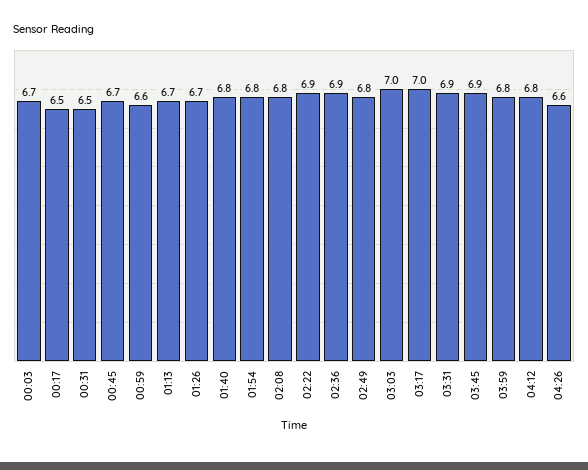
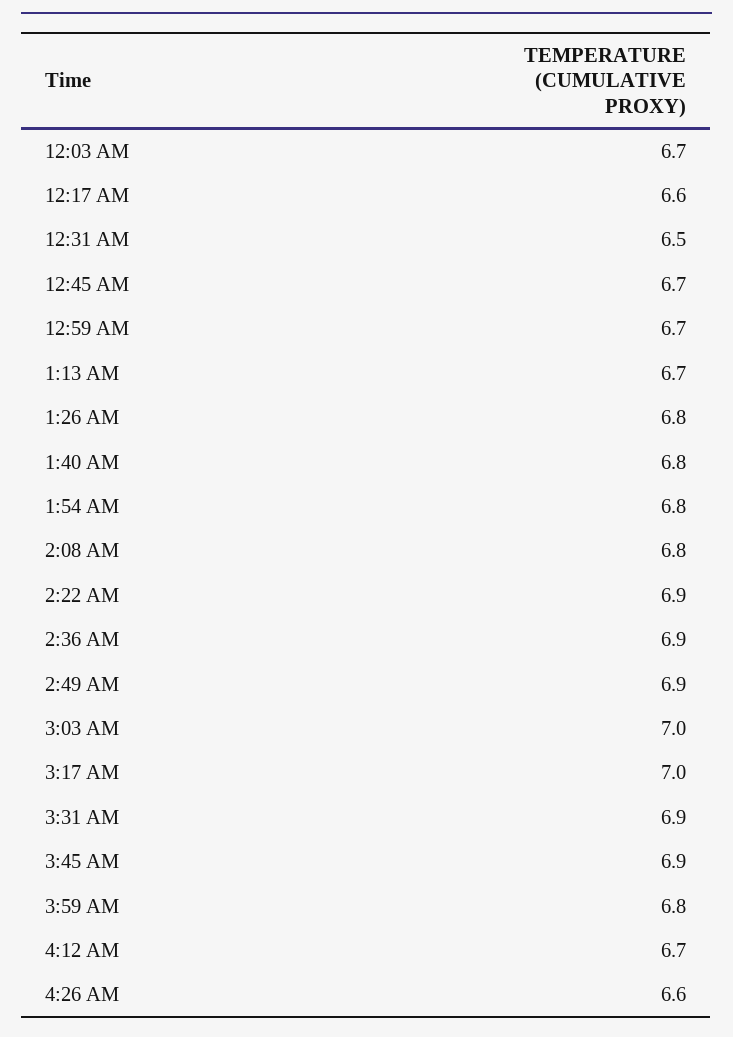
00:17: 6.5 -> 6.6
00:59: 6.6 -> 6.7
01:26: 6.7 -> 6.8
02:49: 6.8 -> 6.9
04:12: 6.8 -> 6.7

